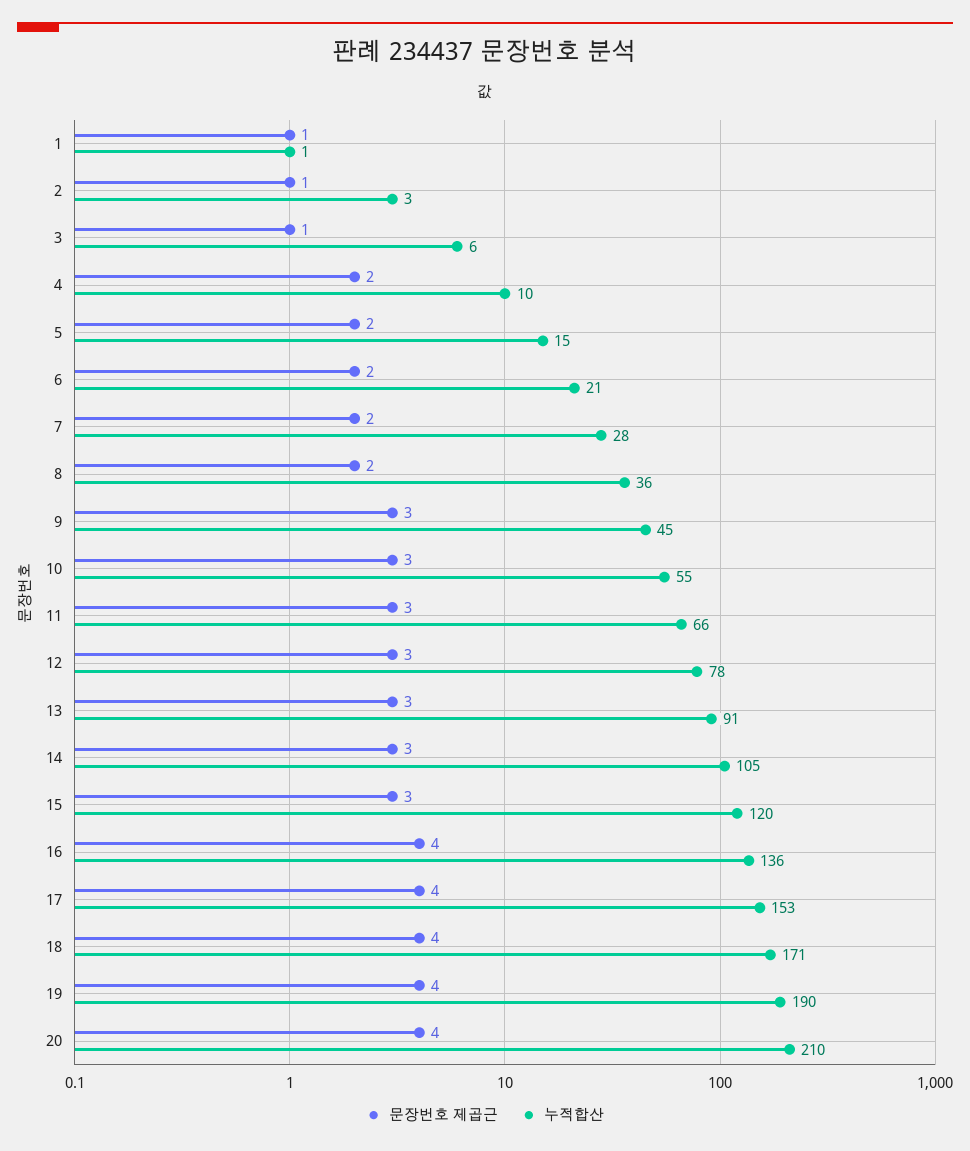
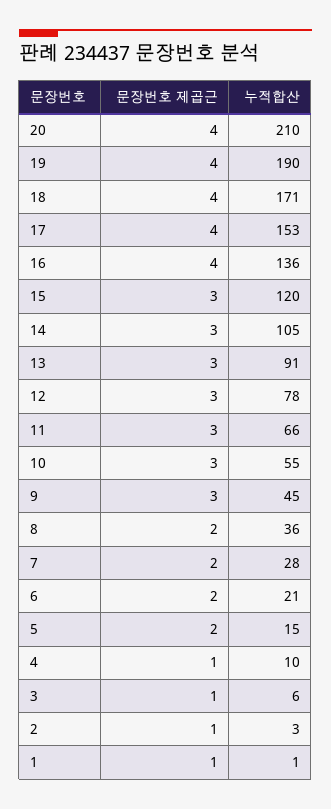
문장번호 제곱근, 4: 2 -> 1

